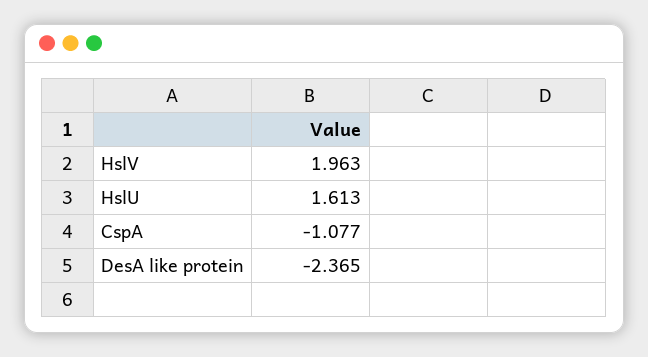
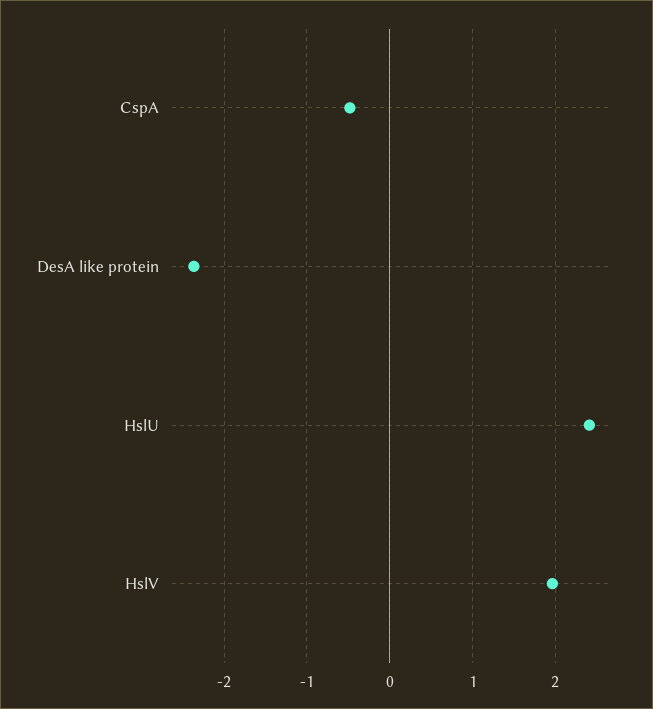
HslU: 1.613 -> 2.4
CspA: -1.077 -> -0.5

